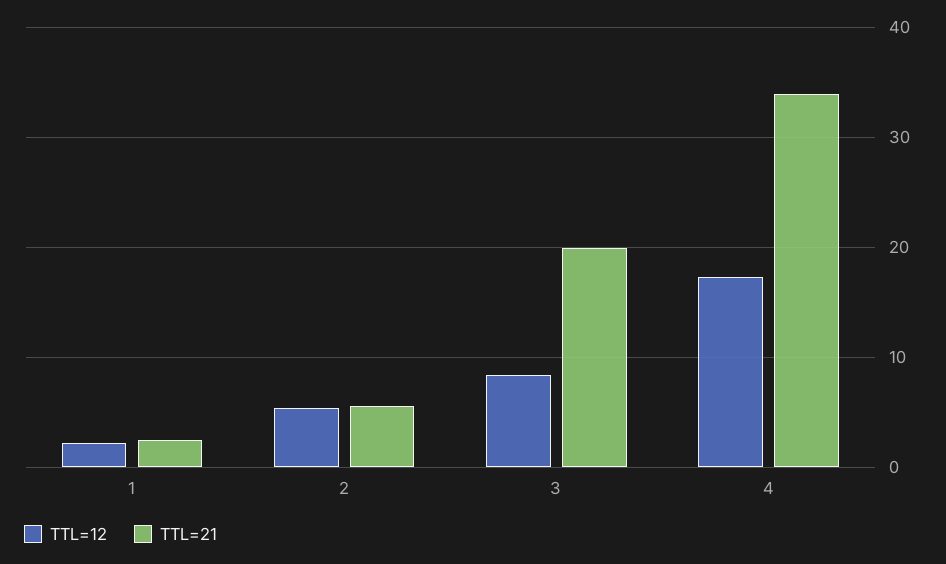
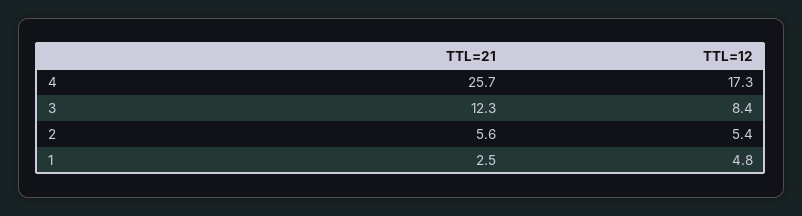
TTL=12, 1: 2 -> 4.8
TTL=21, 3: 20 -> 12.3
TTL=21, 4: 34 -> 25.7

